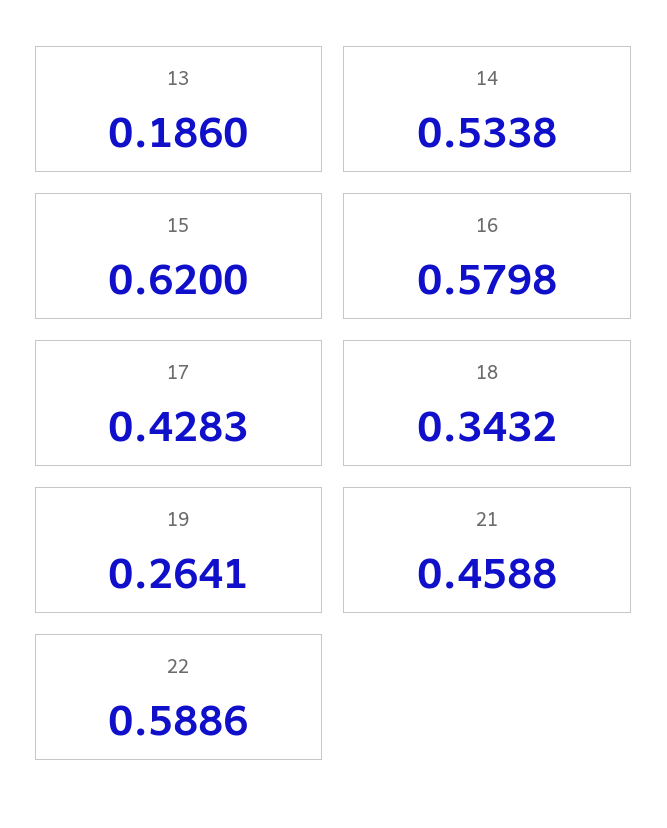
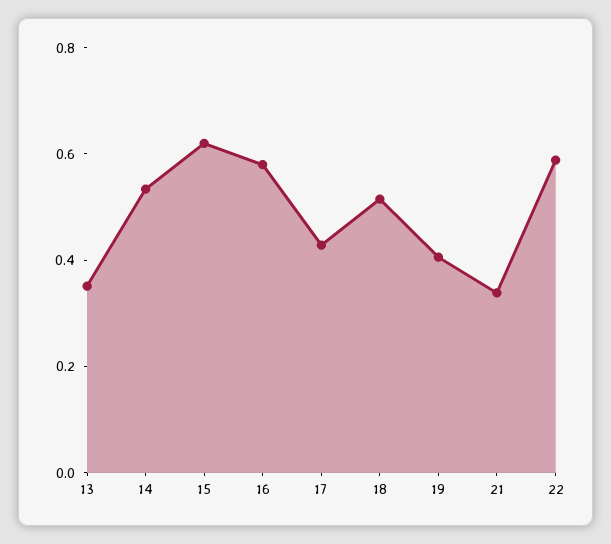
13: 0.186 -> 0.35
18: 0.3432 -> 0.5
19: 0.2641 -> 0.4
21: 0.4588 -> 0.35

